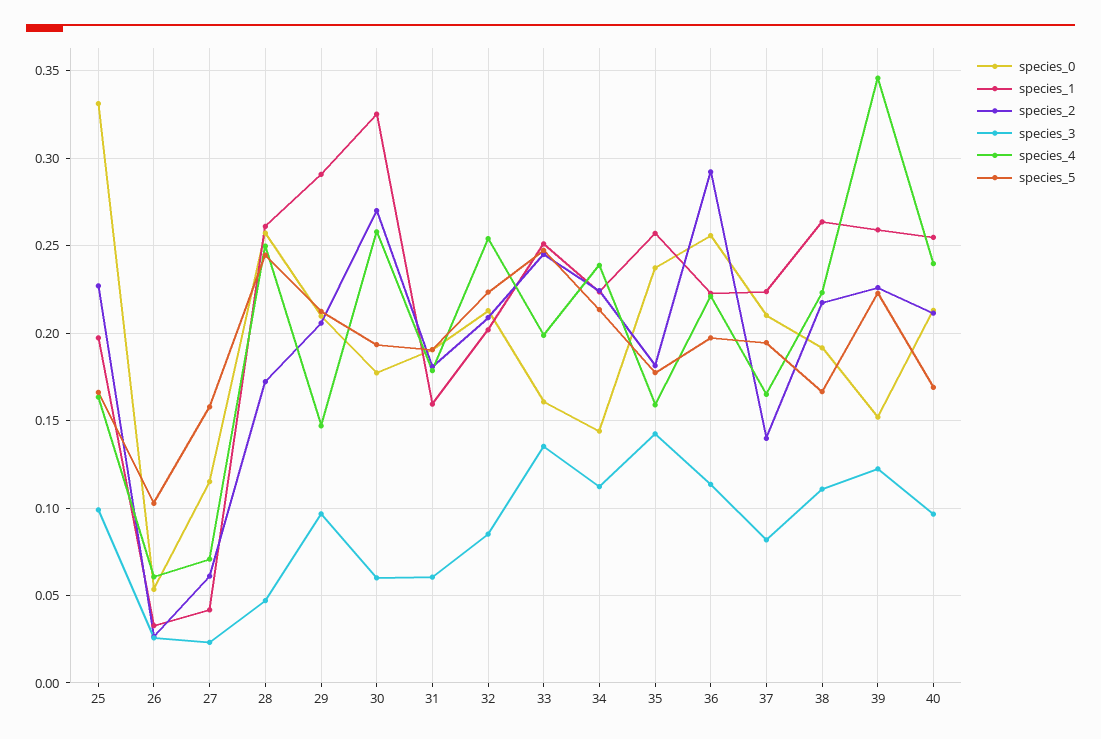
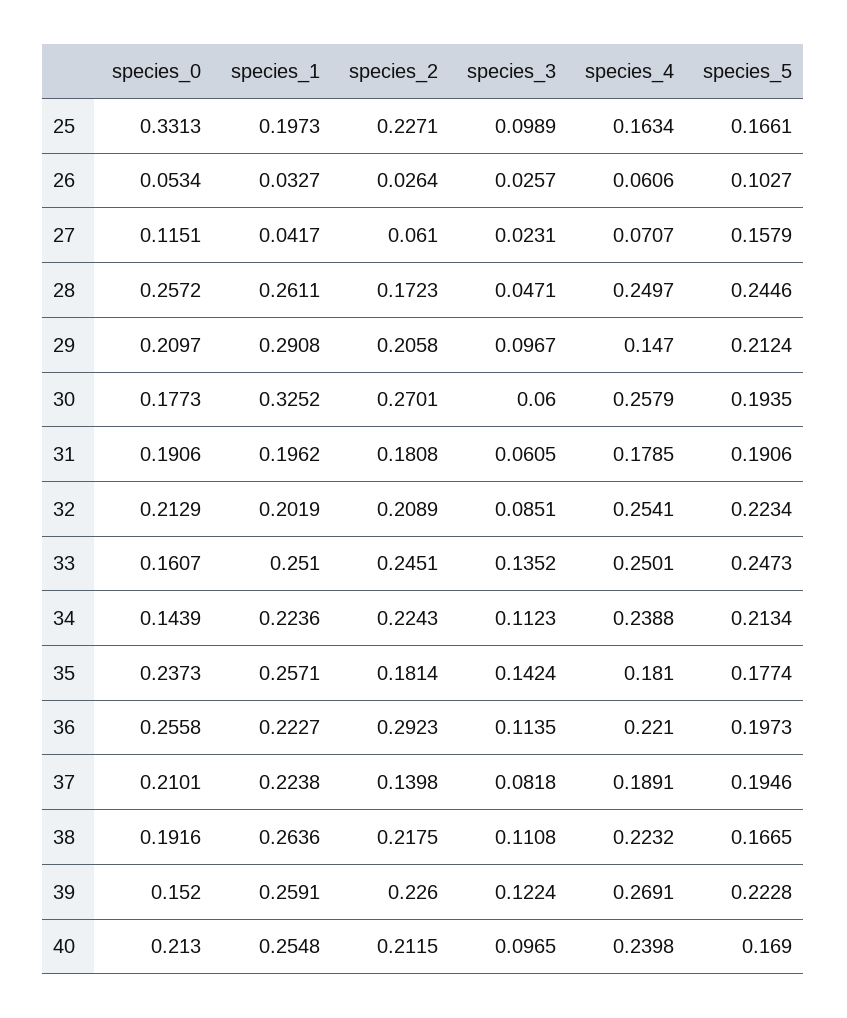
species_1, 31: 0.16 -> 0.1962
species_4, 33: 0.2 -> 0.2501
species_4, 35: 0.16 -> 0.181
species_4, 37: 0.165 -> 0.1891
species_4, 39: 0.345 -> 0.2691

